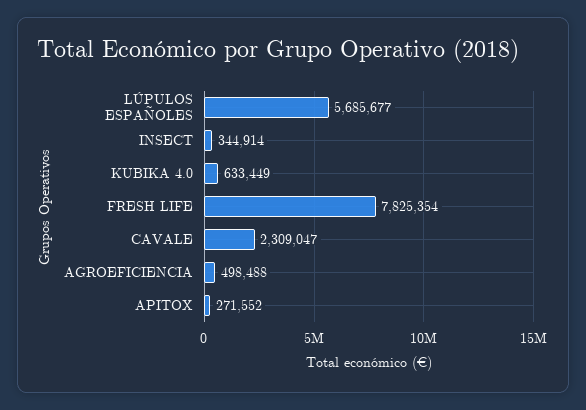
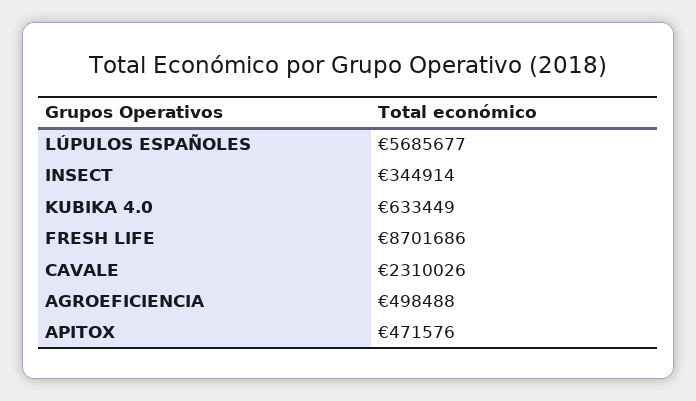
FRESH LIFE: 7825354 -> 8701686
CAVALE: 2309047 -> 2310026
APITOX: 271552 -> 471576

